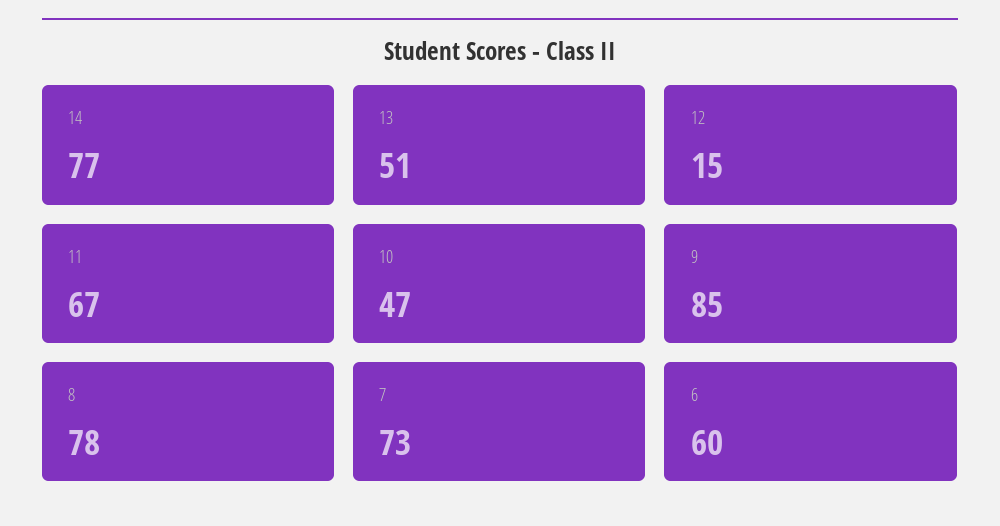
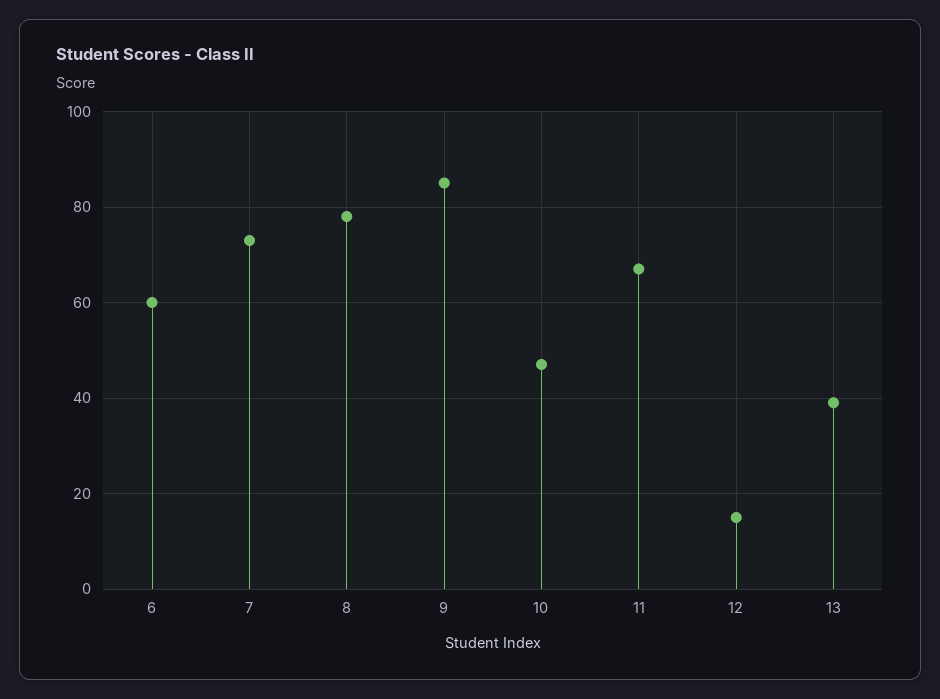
14: 77 -> none
13: 51 -> 40

